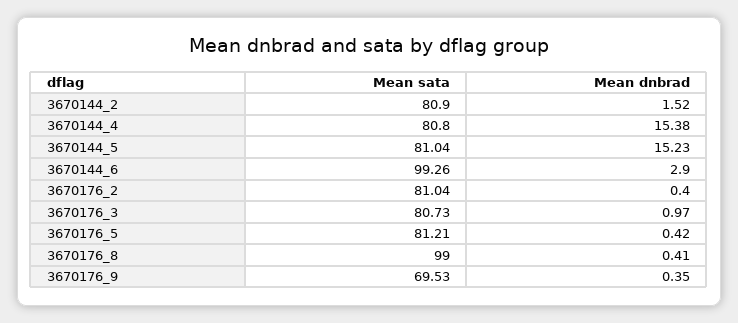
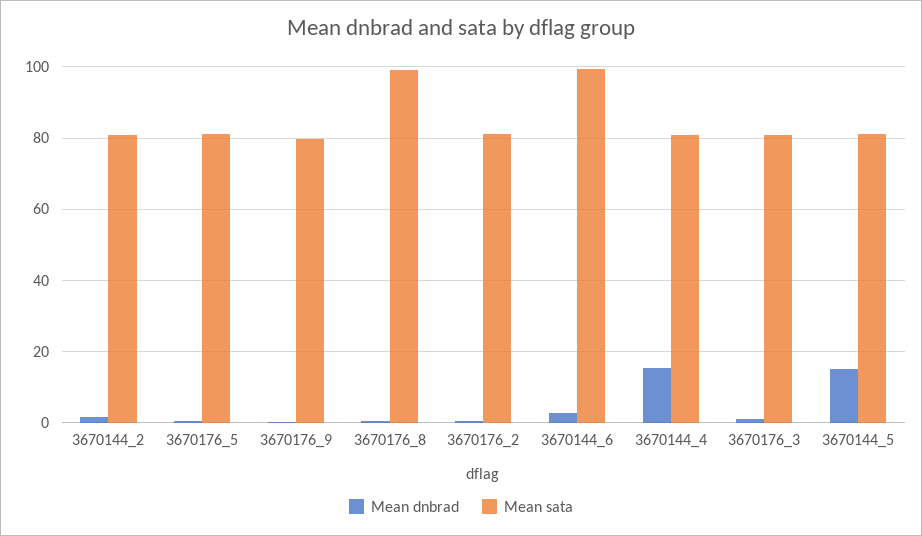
Mean sata, 3670176_9: 69.53 -> 80

